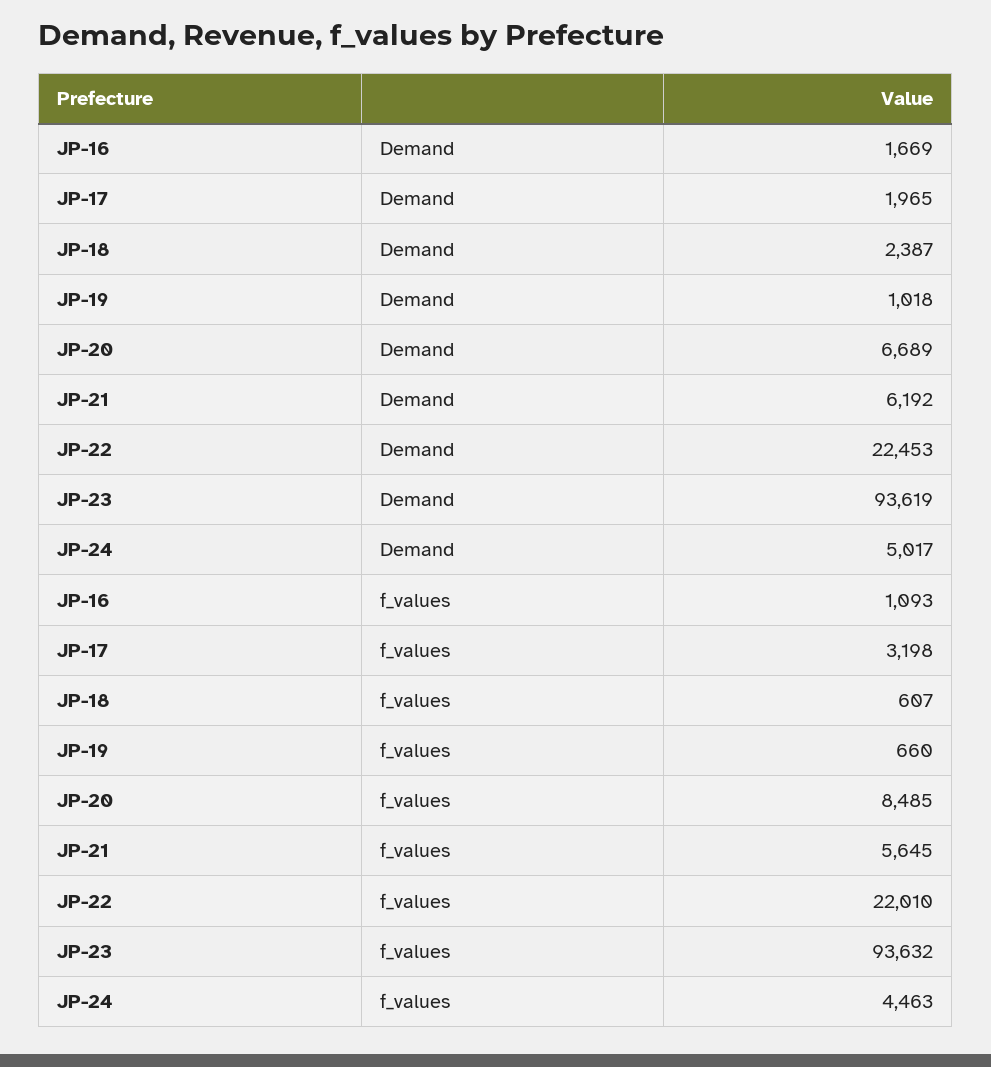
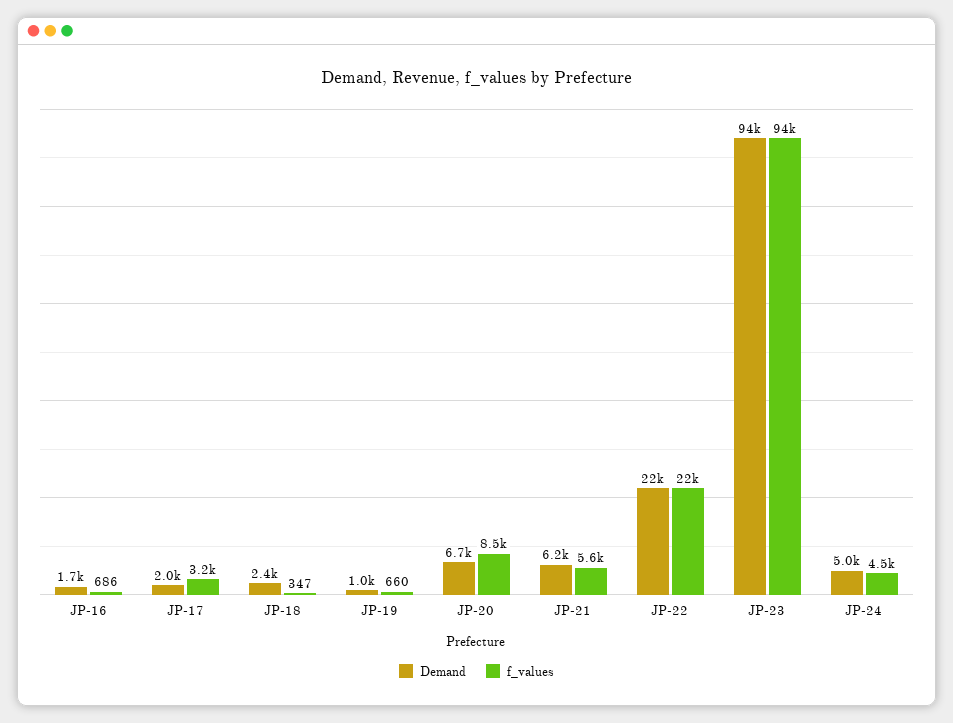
f_values, JP-16: 1093 -> 686
f_values, JP-18: 607 -> 347

